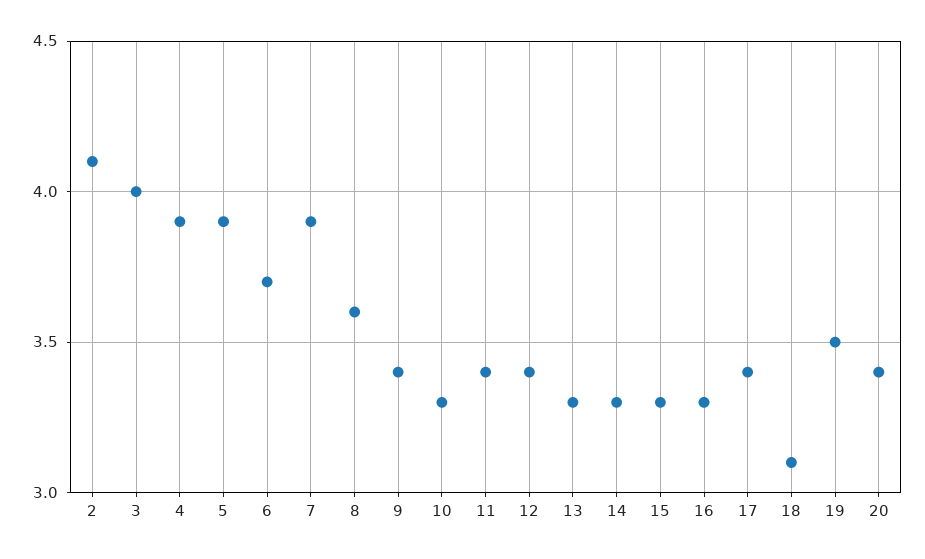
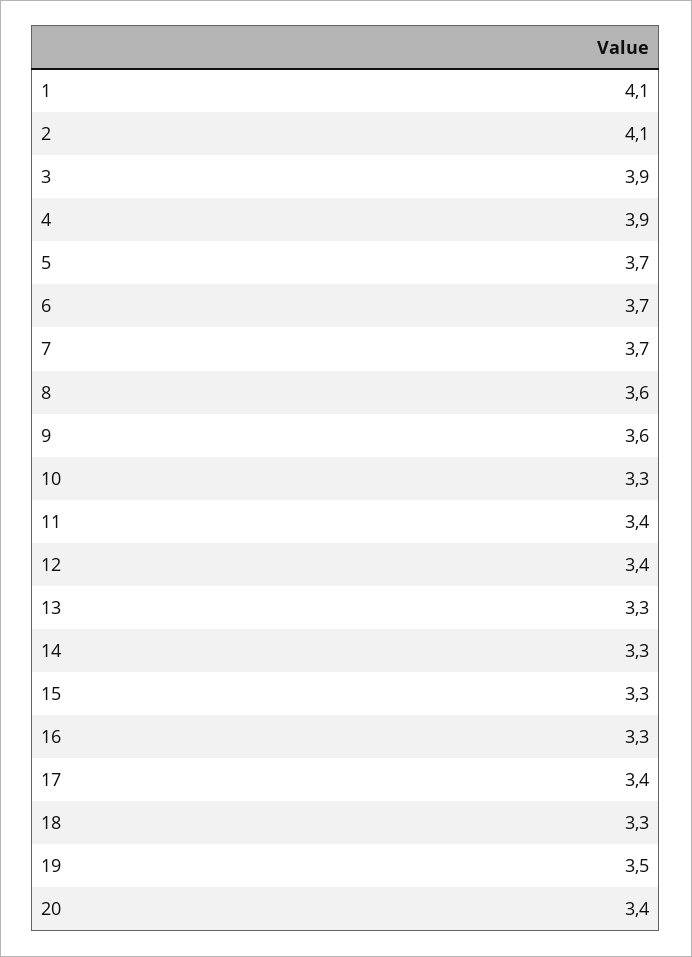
3: 4 -> 3.9
5: 3.9 -> 3.7
7: 3.9 -> 3.7
9: 3.4 -> 3.6
18: 3.1 -> 3.3
1: none -> 4.1

